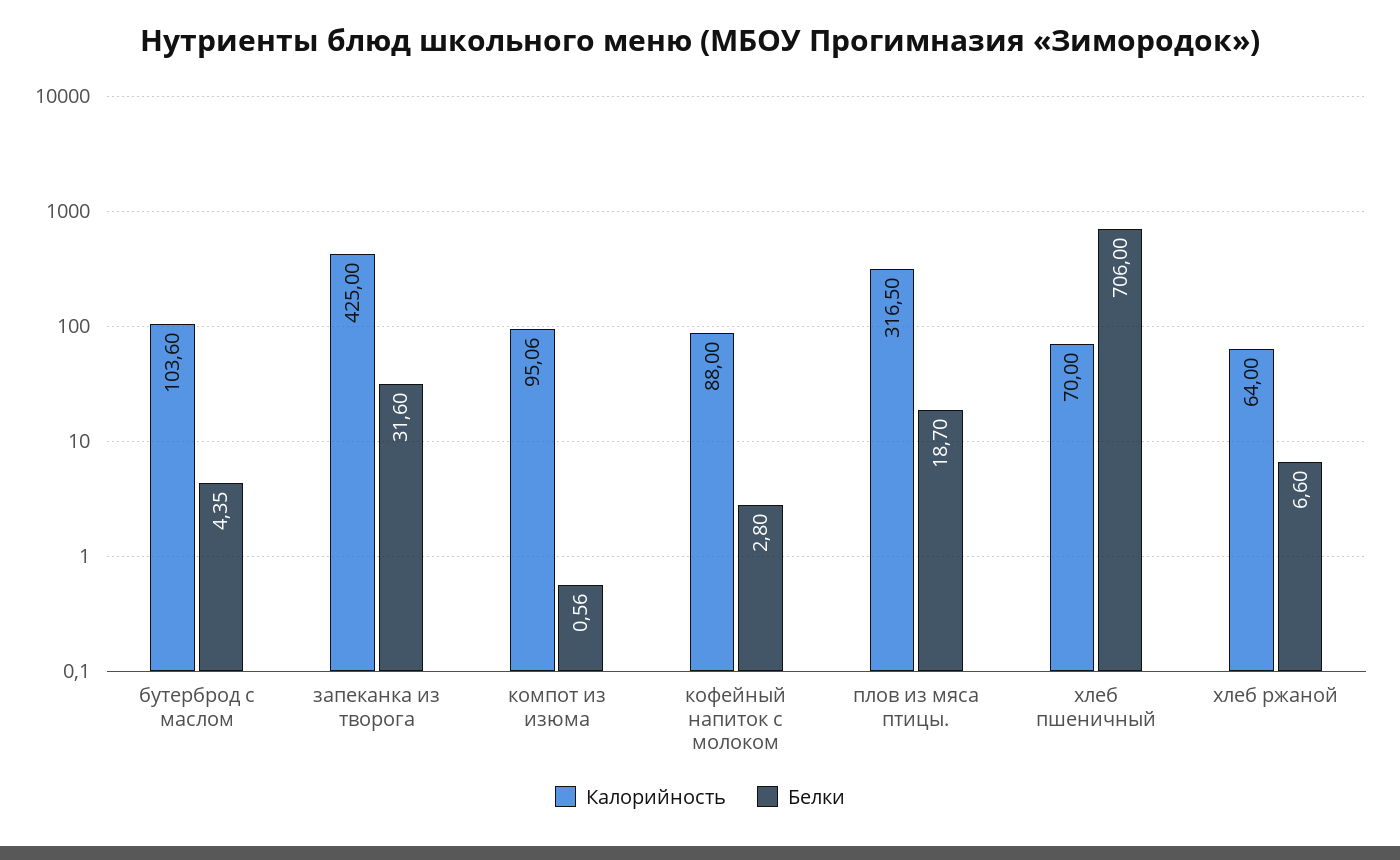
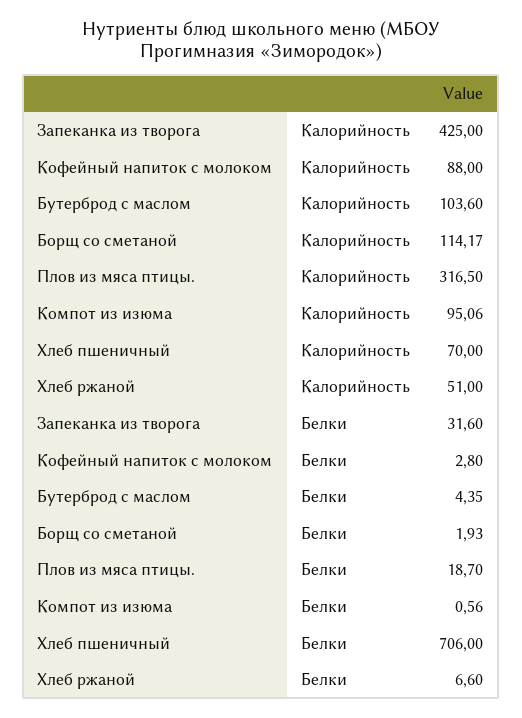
Калорийность, хлеб ржаной: 64 -> 51
Калорийность, Борщ со сметаной: none -> 114.17
Белки, Борщ со сметаной: none -> 1.93

